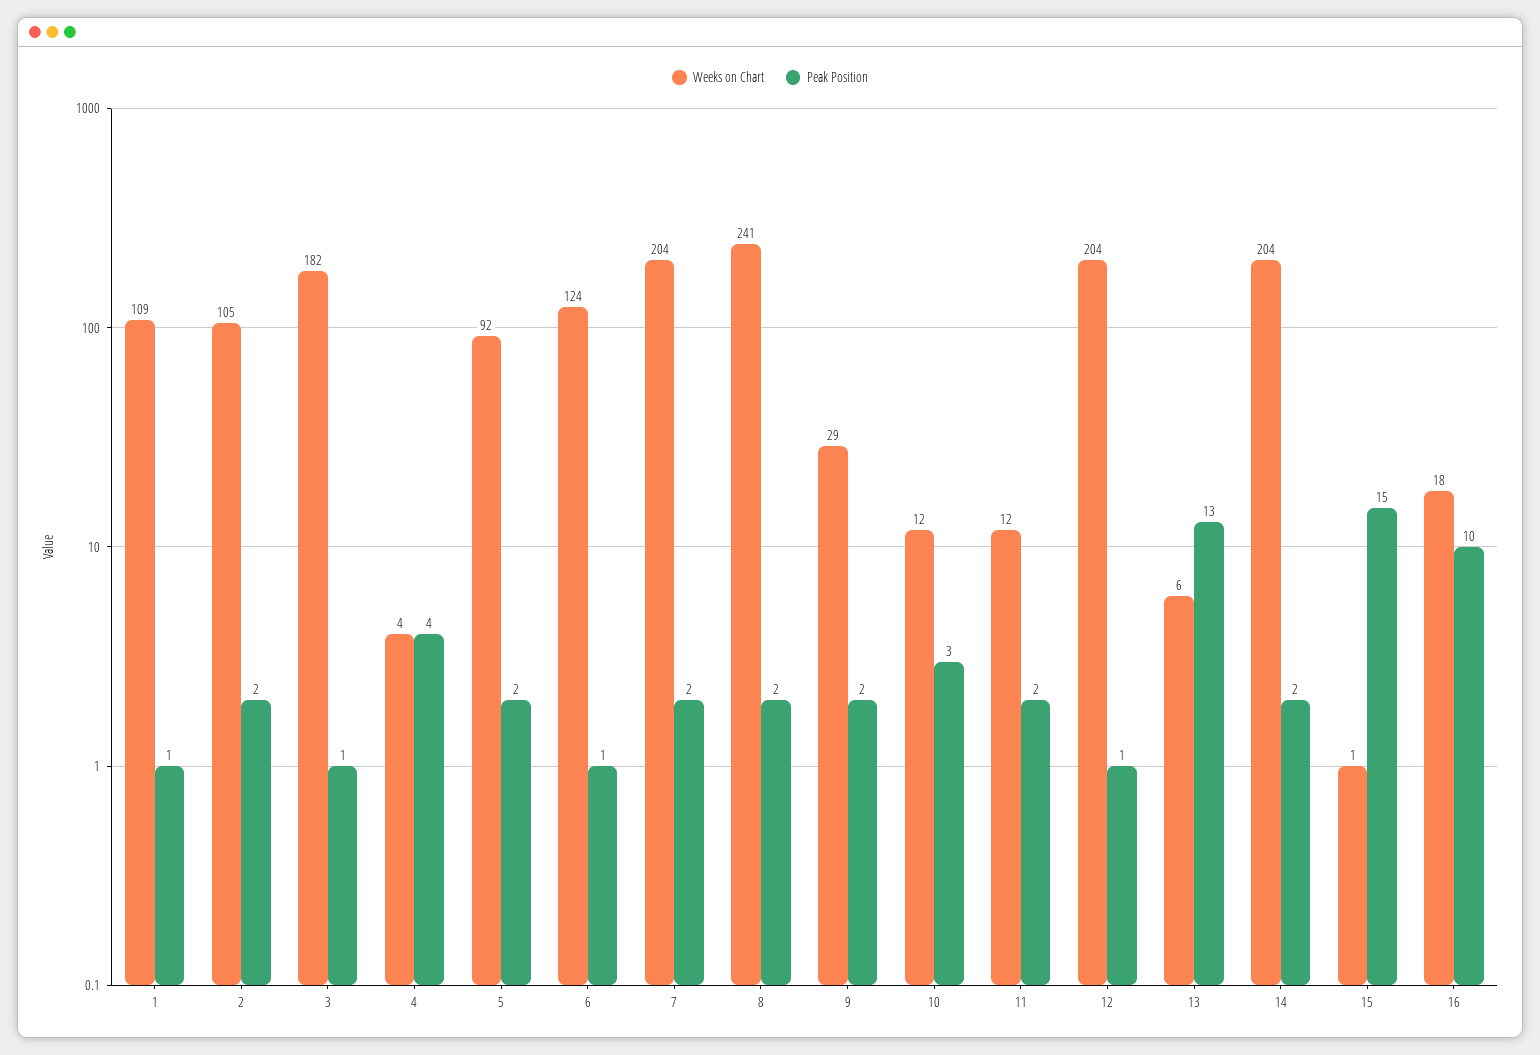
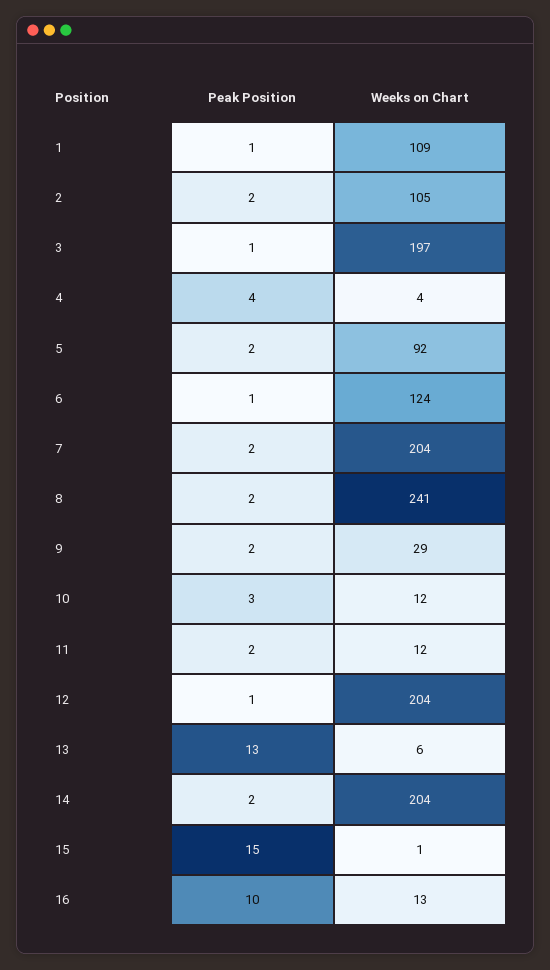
Weeks on Chart, 3: 182 -> 197
Weeks on Chart, 16: 18 -> 13

